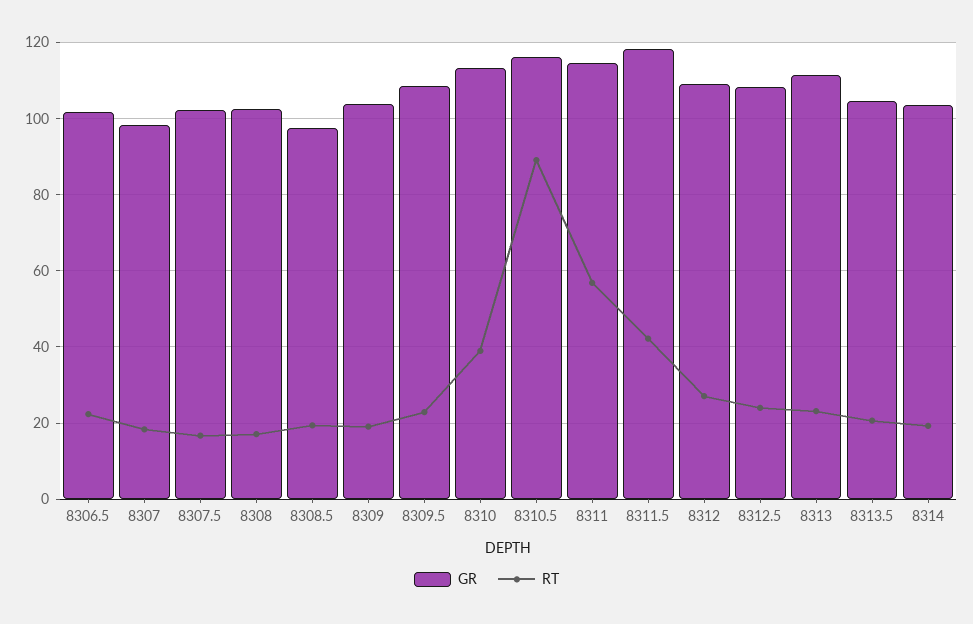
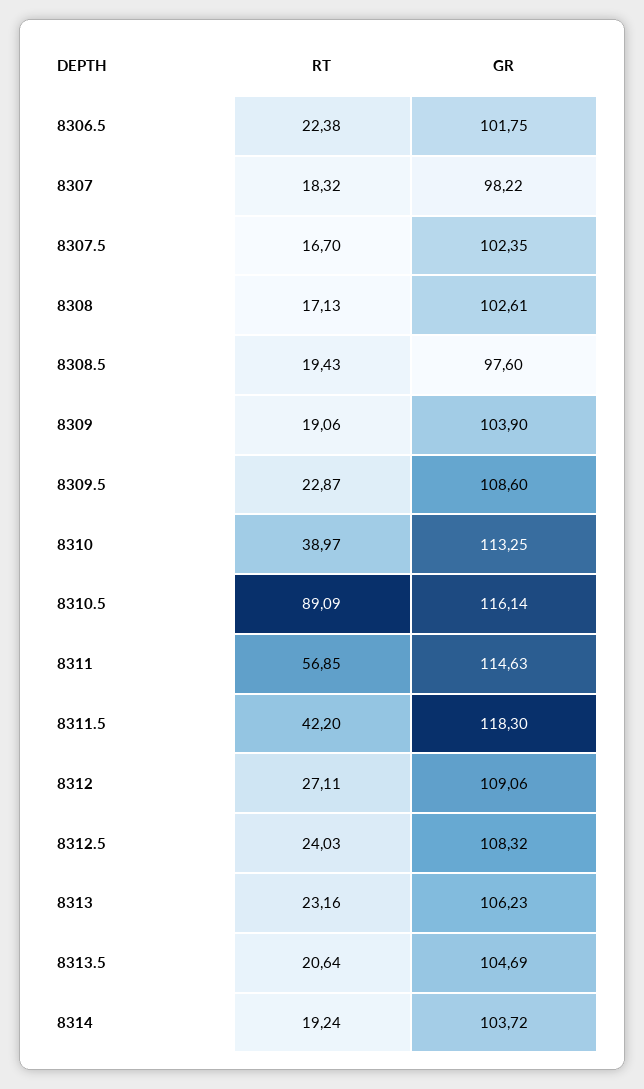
GR, 8313: 112 -> 106.23

